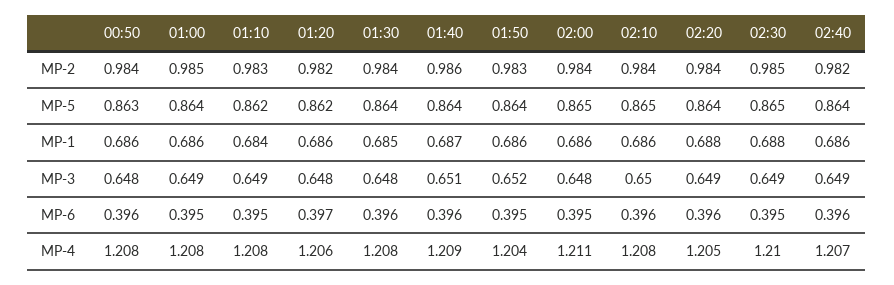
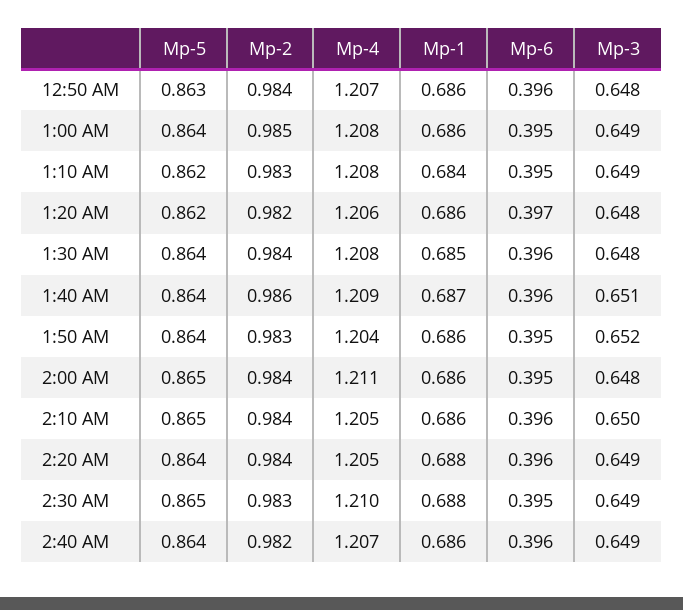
02:30, MP-2: 0.985 -> 0.983
00:50, MP-4: 1.208 -> 1.207
02:10, MP-4: 1.208 -> 1.205

